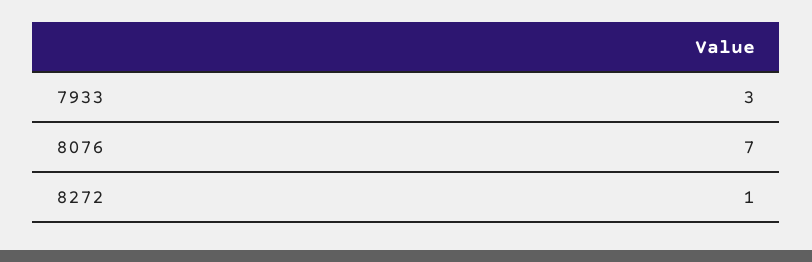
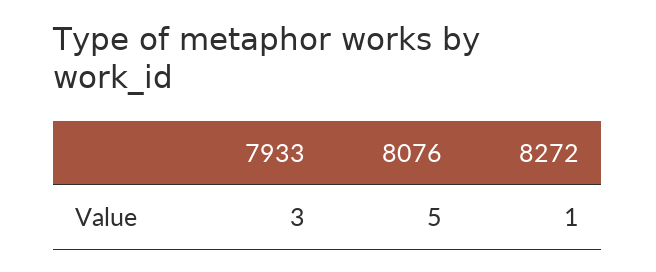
8076: 7 -> 5

